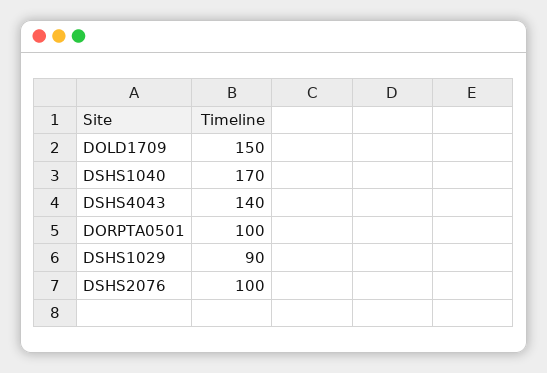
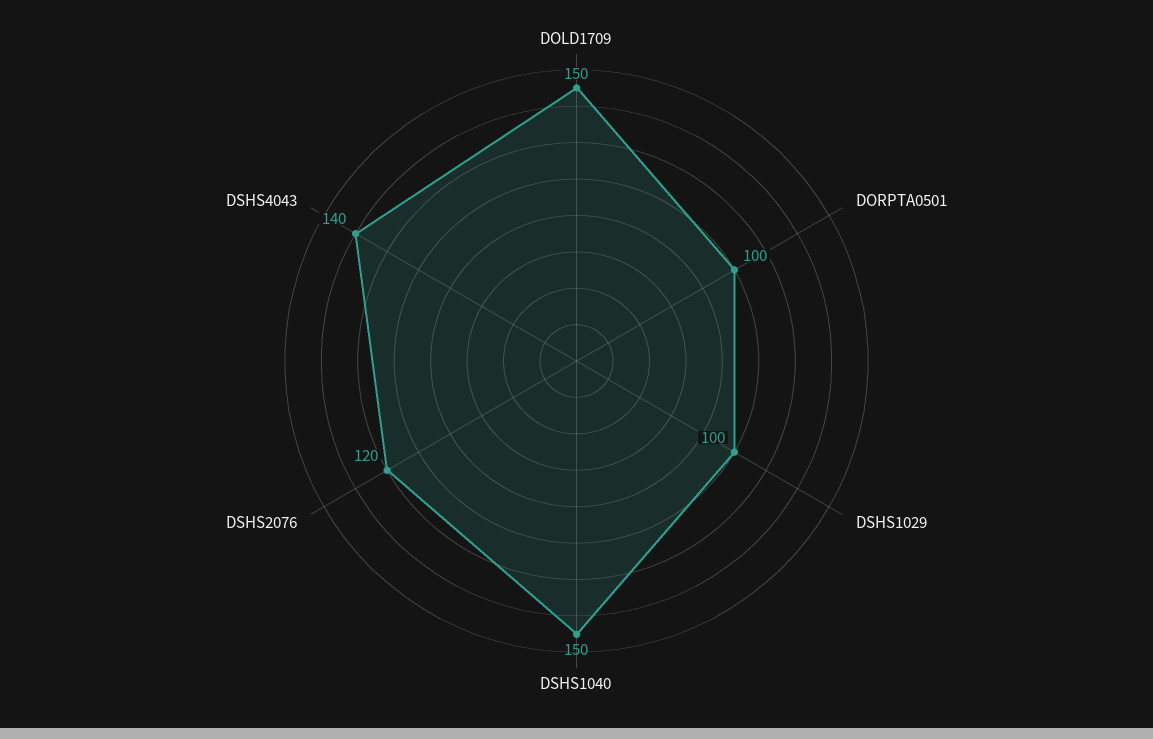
DSHS1040: 170 -> 150
DSHS1029: 90 -> 100
DSHS2076: 100 -> 120

